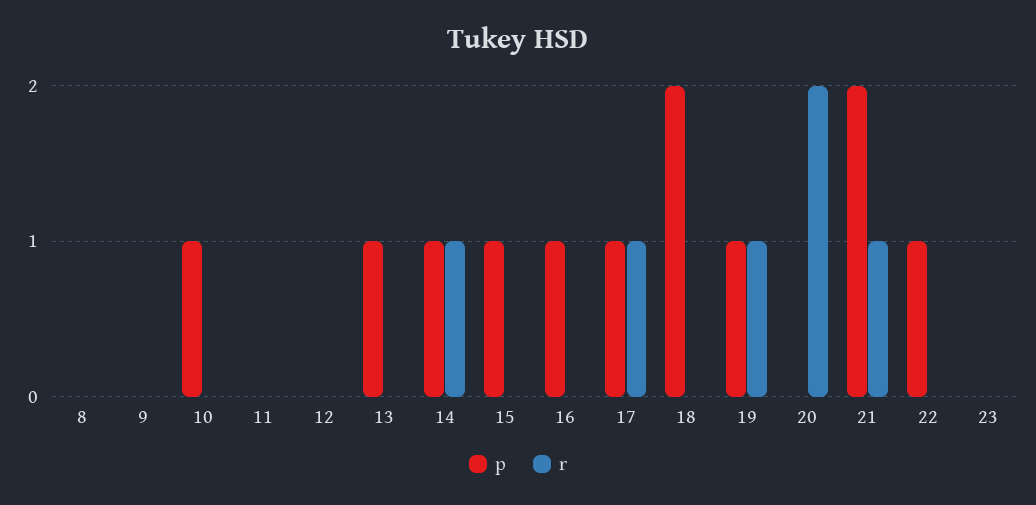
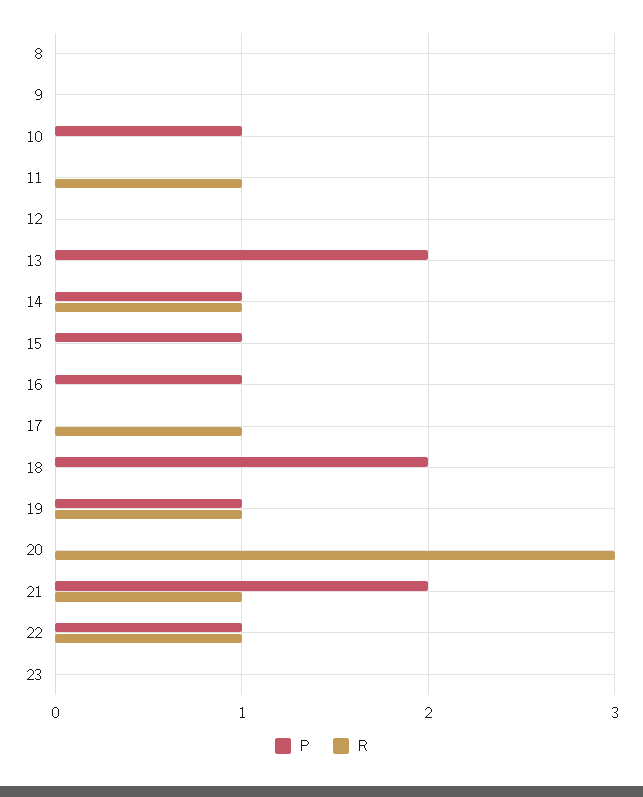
r, 11: 0 -> 1
p, 13: 1 -> 2
p, 17: 1 -> 0
r, 20: 2 -> 3
r, 22: 0 -> 1

